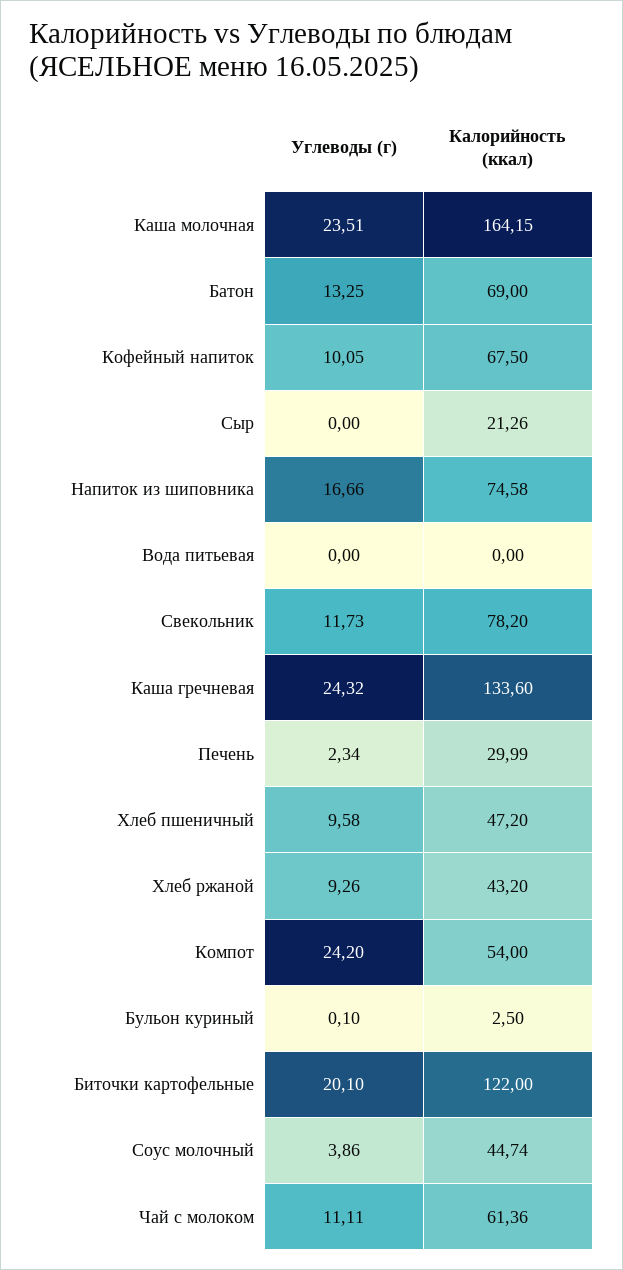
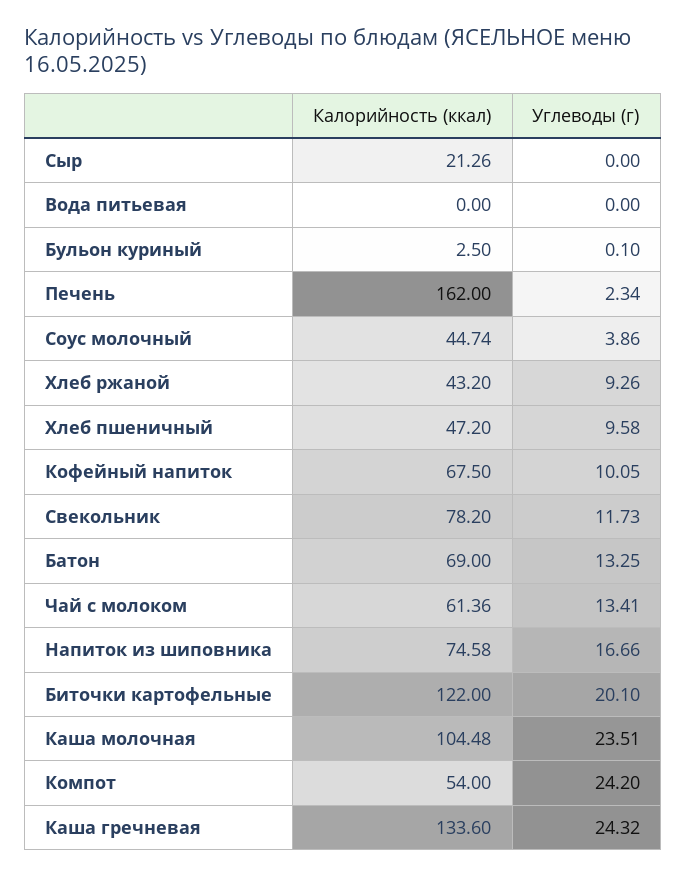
Калорийность (ккал), Каша молочная: 164.15 -> 104.48
Калорийность (ккал), Печень: 29.99 -> 162
Углеводы (г), Чай с молоком: 11.11 -> 13.41

